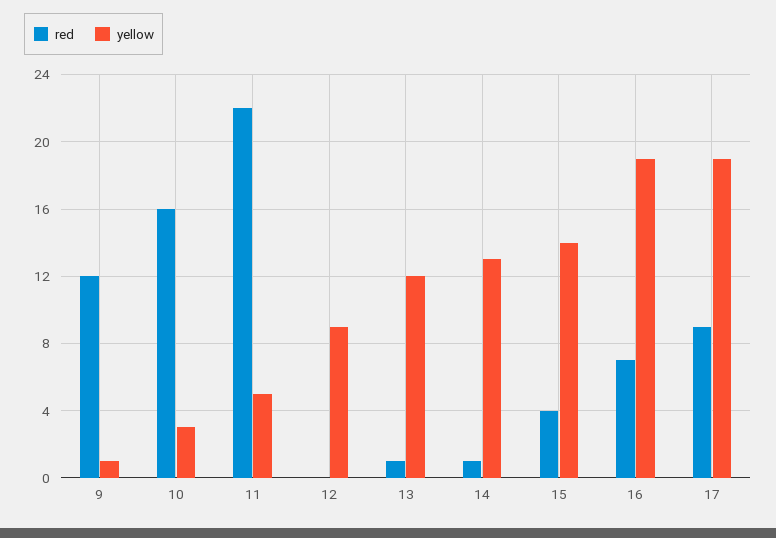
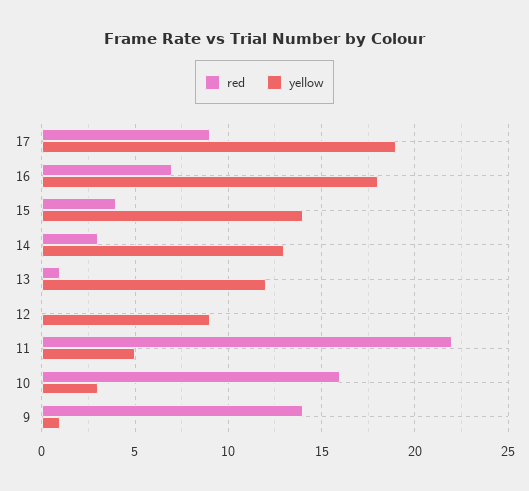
red, 9: 12 -> 14
red, 14: 1 -> 3
yellow, 16: 19 -> 18

